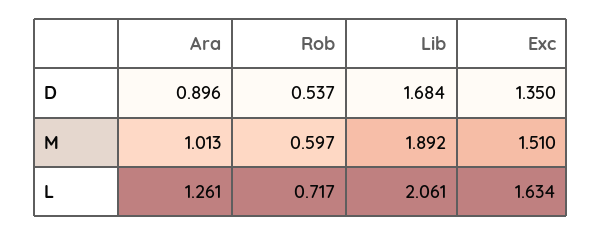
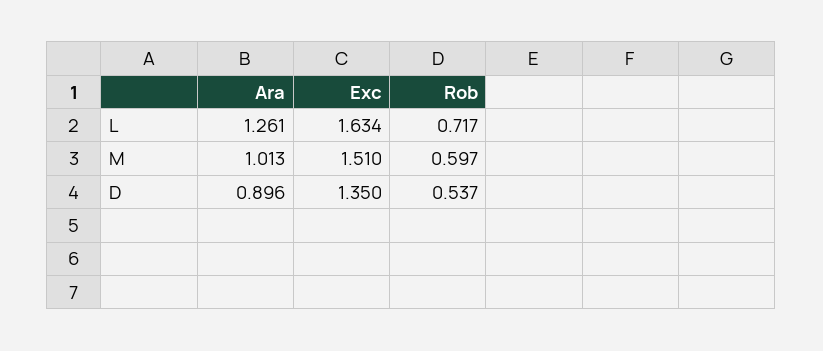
Lib, D: 1.684 -> none
Lib, M: 1.892 -> none
Lib, L: 2.061 -> none

